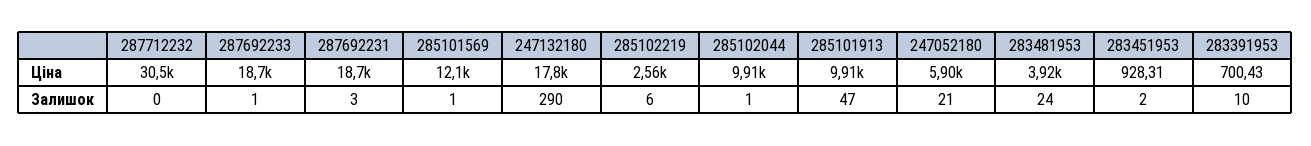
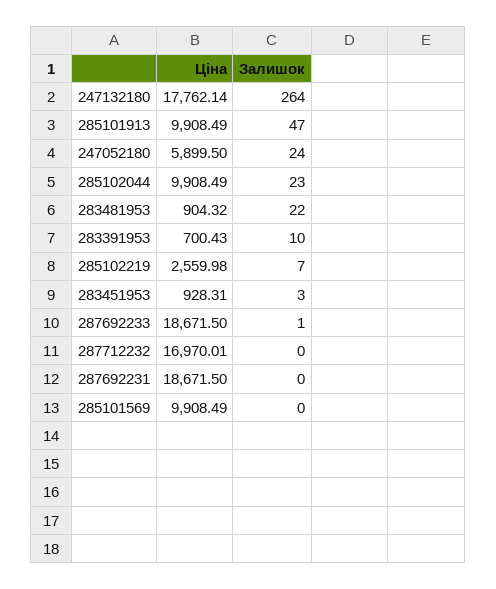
287712232, Ціна: 30500 -> 16970.01
285101569, Ціна: 12100 -> 9908.49
283481953, Ціна: 3920 -> 904.32
287692231, Залишок: 3 -> 0
285101569, Залишок: 1 -> 0
247132180, Залишок: 290 -> 264
285102219, Залишок: 6 -> 7
285102044, Залишок: 1 -> 23
247052180, Залишок: 21 -> 24
283481953, Залишок: 24 -> 22
283451953, Залишок: 2 -> 3

